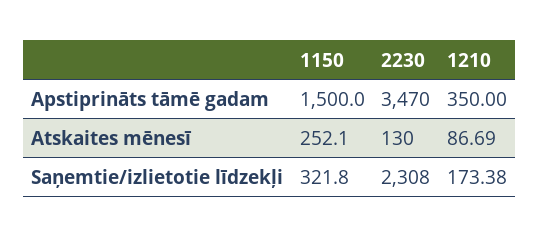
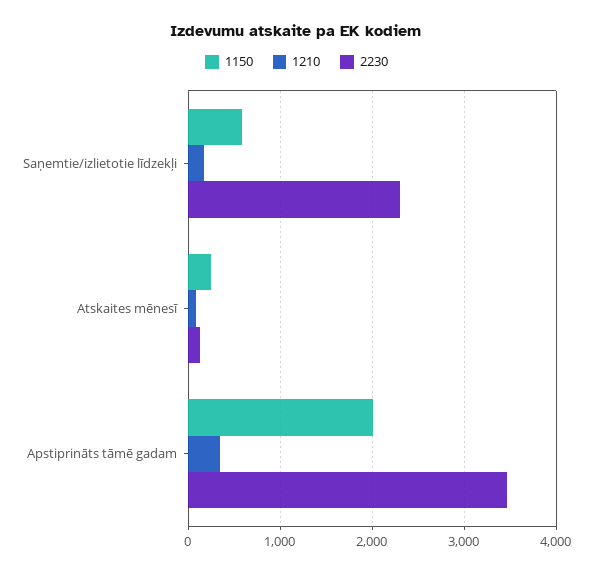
1150, Apstiprināts tāmē gadam: 1500 -> 2000
1150, Saņemtie/izlietotie līdzekļi: 321.8 -> 600

